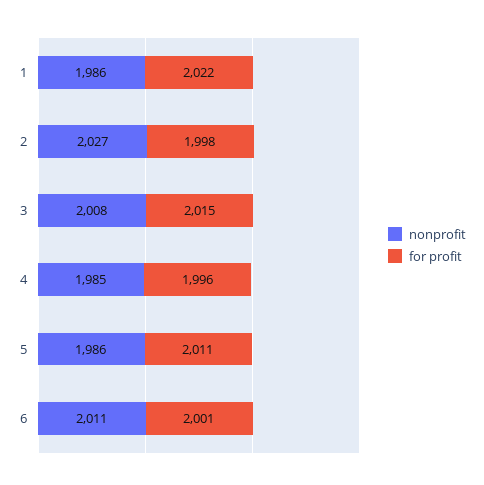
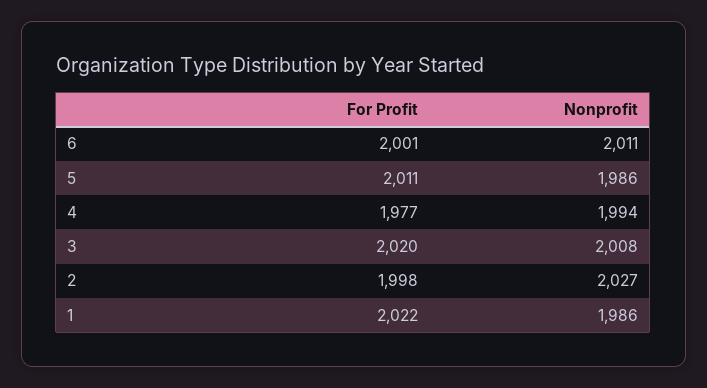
for profit, 3: 2015 -> 2020
nonprofit, 4: 1985 -> 1994
for profit, 4: 1996 -> 1977

